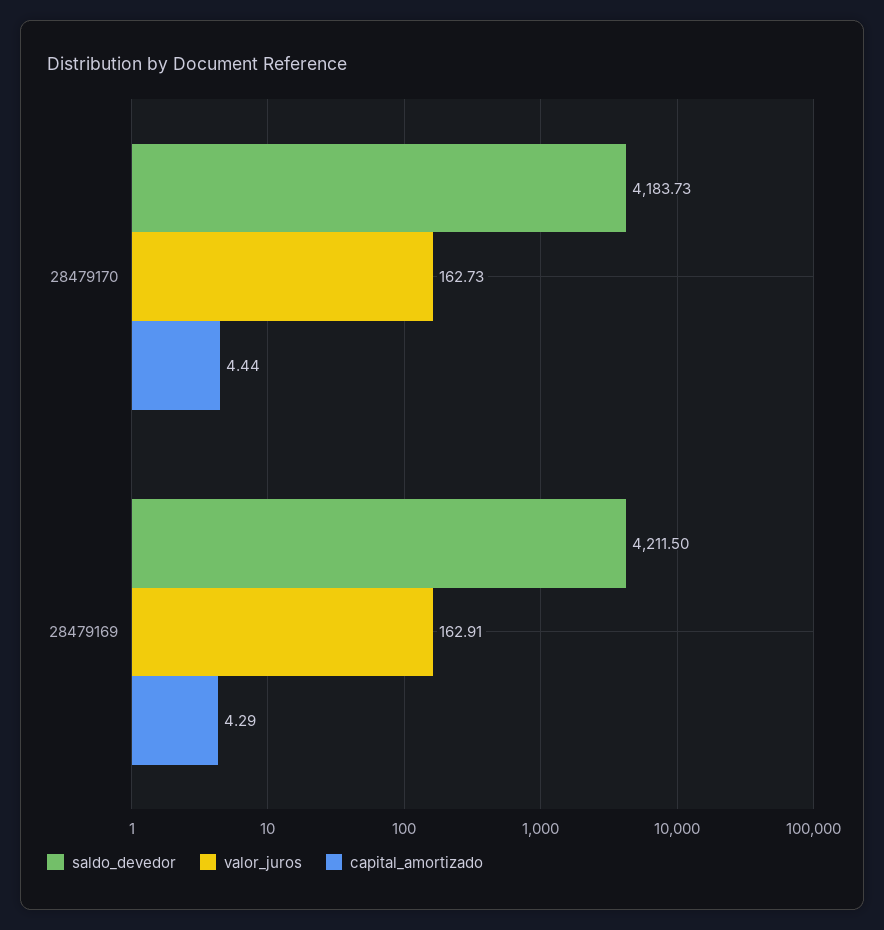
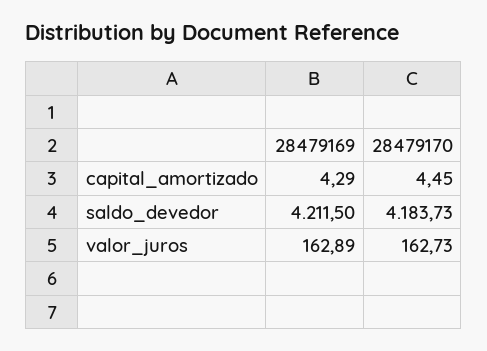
capital_amortizado, 28479170: 4.44 -> 4.45
valor_juros, 28479169: 162.91 -> 162.89

